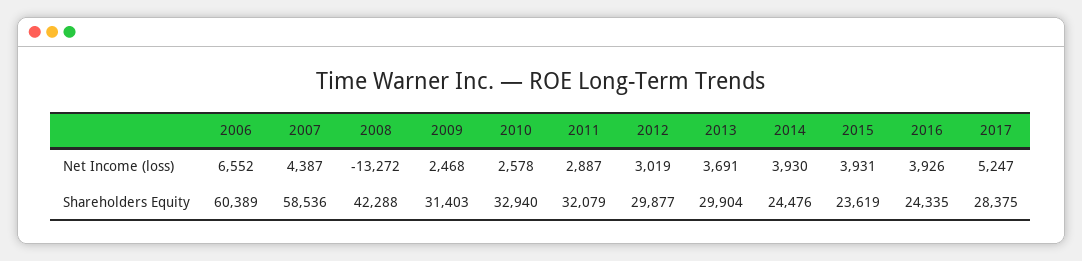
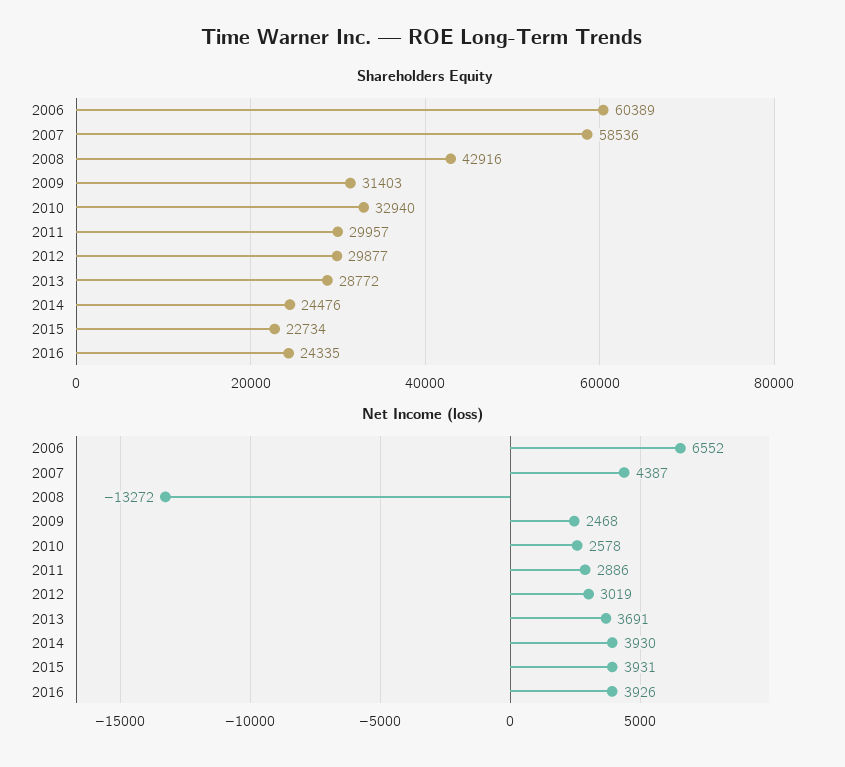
Net Income (loss), 2011: 2887 -> 2886
Net Income (loss), 2017: 5247 -> none
Shareholders Equity, 2008: 42288 -> 42916
Shareholders Equity, 2011: 32079 -> 29957
Shareholders Equity, 2013: 29904 -> 28772
Shareholders Equity, 2015: 23619 -> 22734
Shareholders Equity, 2017: 28375 -> none

